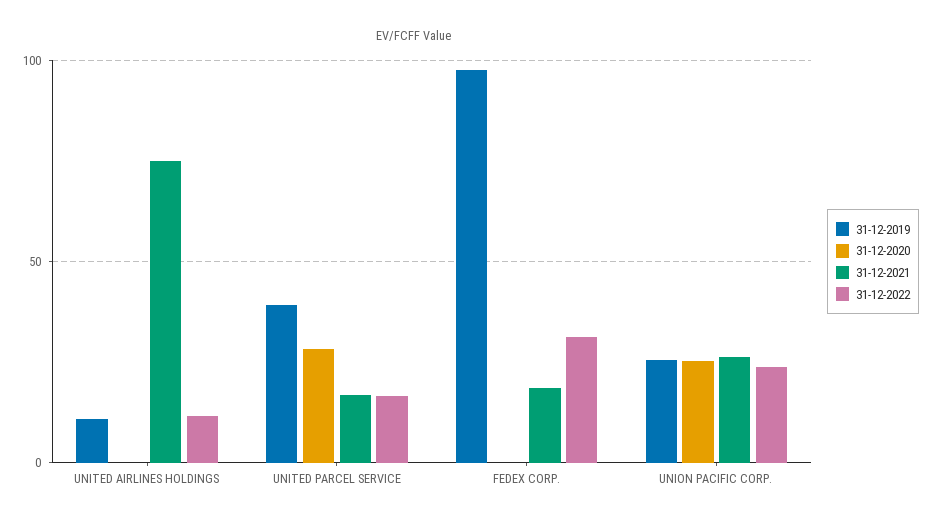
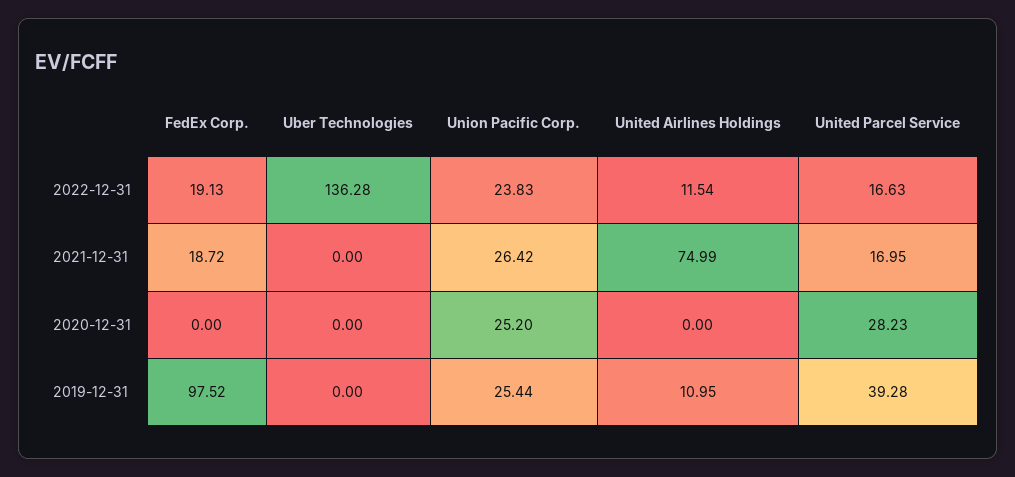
31-12-2022, FEDEX CORP.: 30 -> 19.13
31-12-2022, Uber Technologies: none -> 136.28
31-12-2021, Uber Technologies: none -> 0
31-12-2020, Uber Technologies: none -> 0
31-12-2019, Uber Technologies: none -> 0

